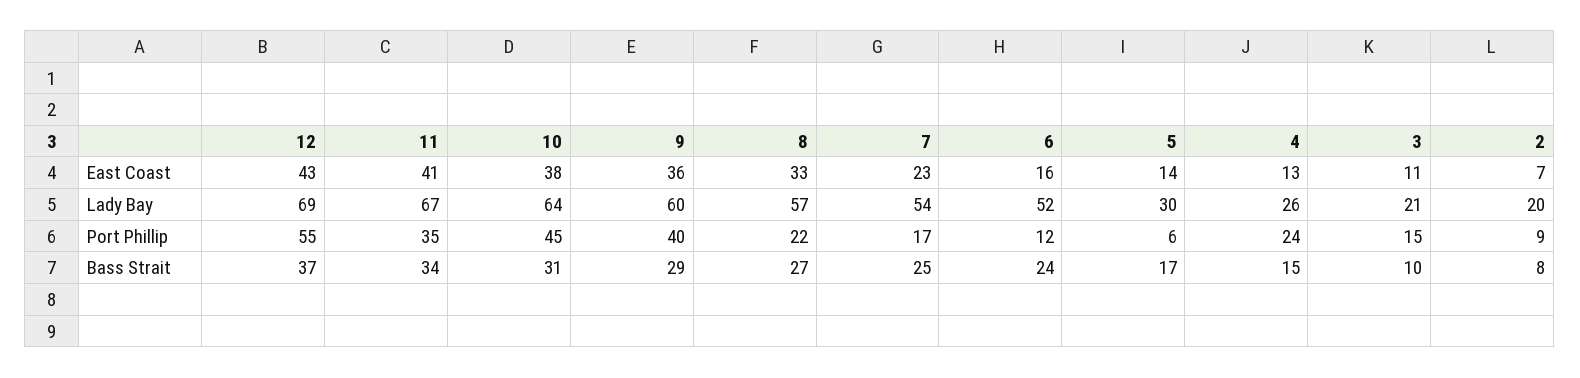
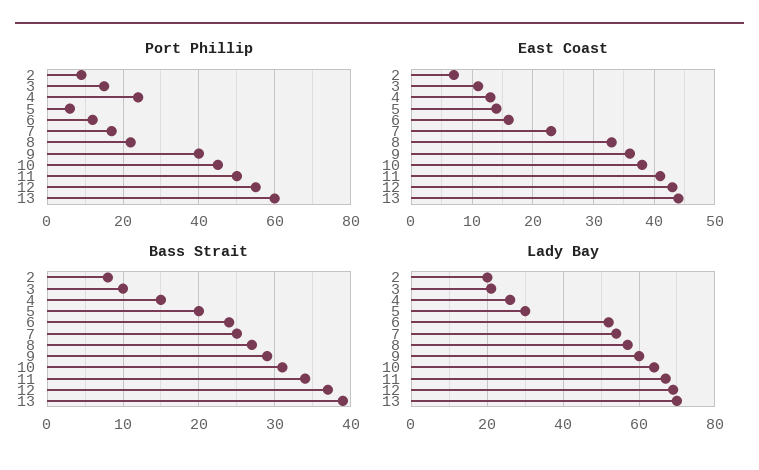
Port Phillip, 11: 35 -> 50
Bass Strait, 5: 17 -> 20
Port Phillip, 13: none -> 60
East Coast, 13: none -> 44
Bass Strait, 13: none -> 39
Lady Bay, 13: none -> 70

